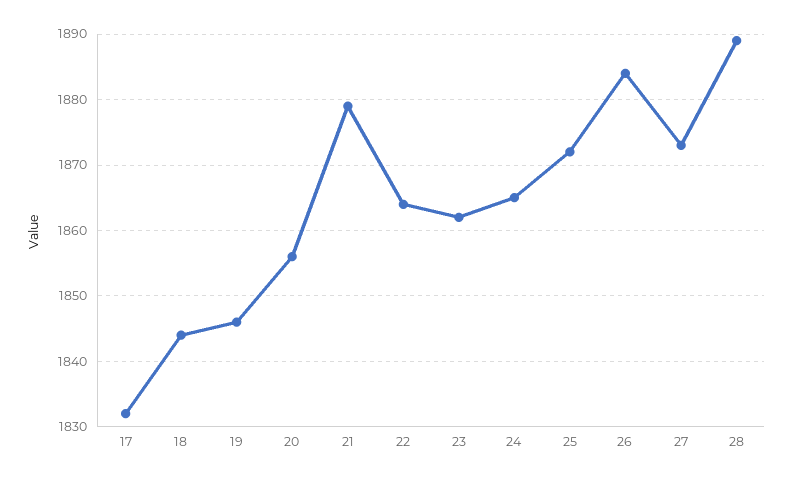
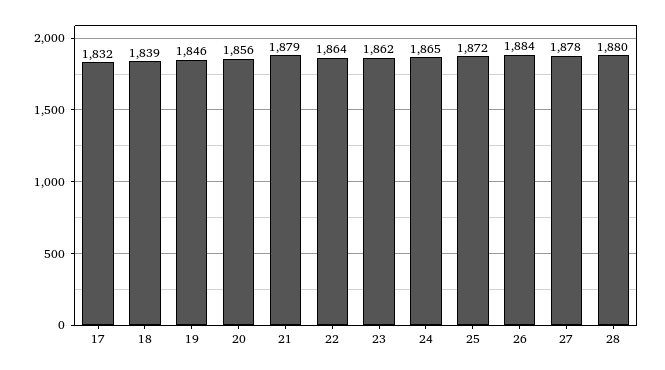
18: 1844 -> 1839
27: 1873 -> 1878
28: 1889 -> 1880

